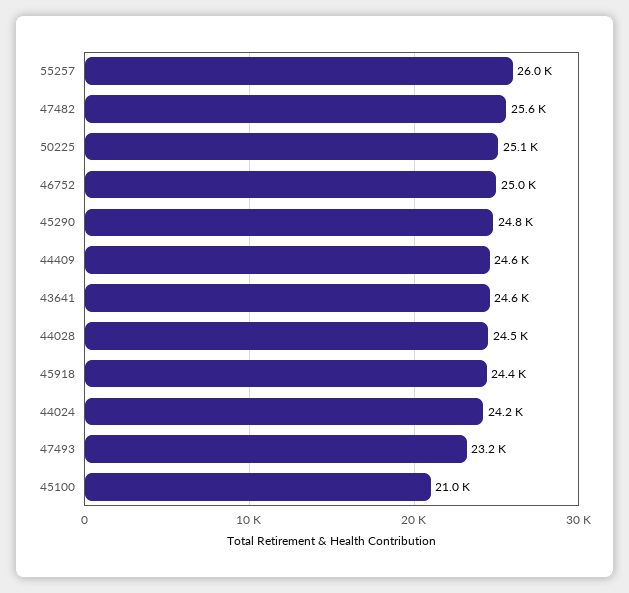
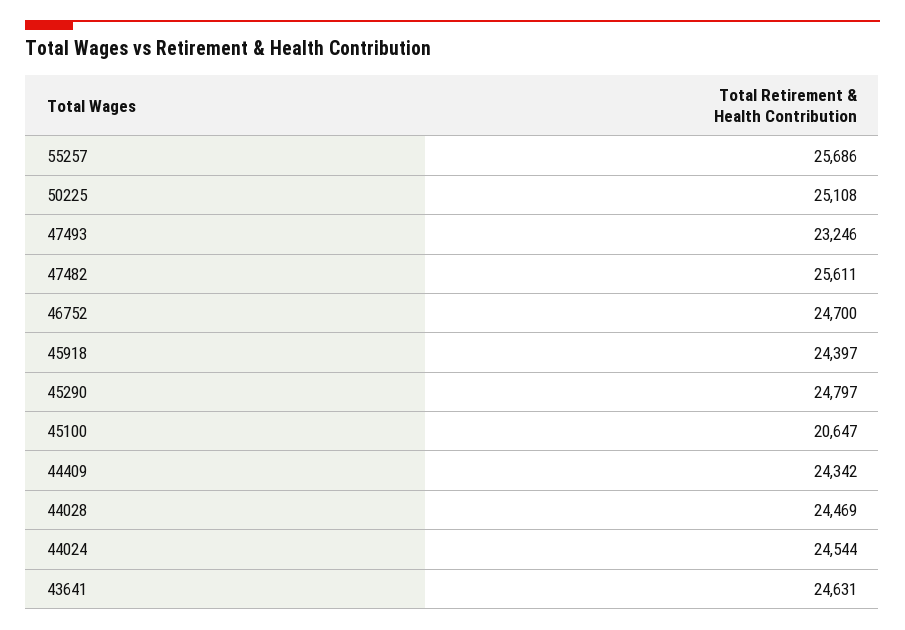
55257: 26000 -> 25686
46752: 25000 -> 24700
44409: 24600 -> 24342
44024: 24200 -> 24544
45100: 21000 -> 20647

